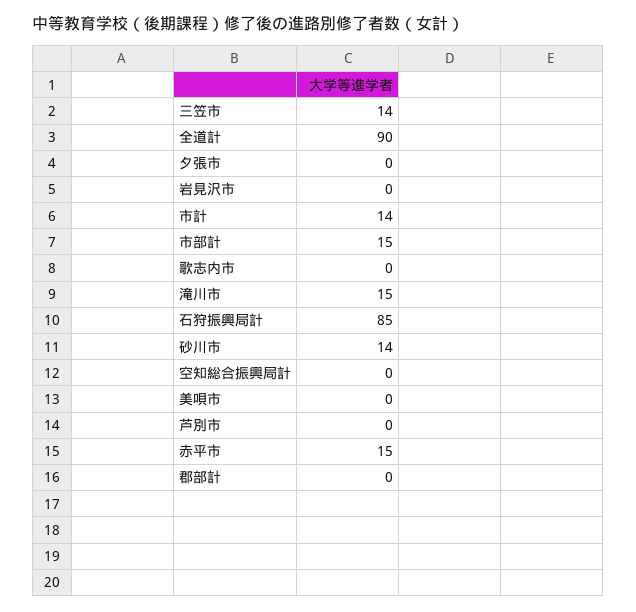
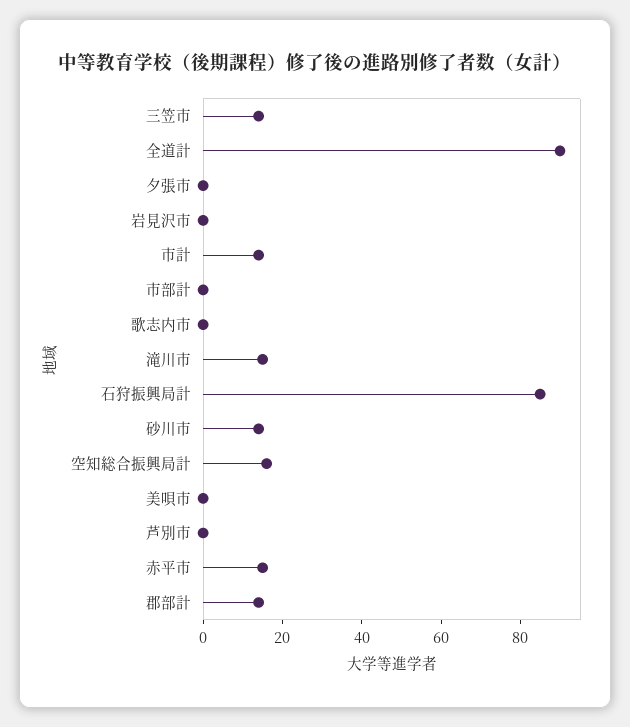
市部計: 15 -> 0
空知総合振興局計: 0 -> 15
郡部計: 0 -> 15

